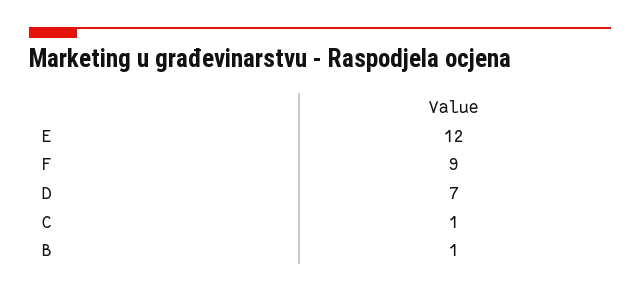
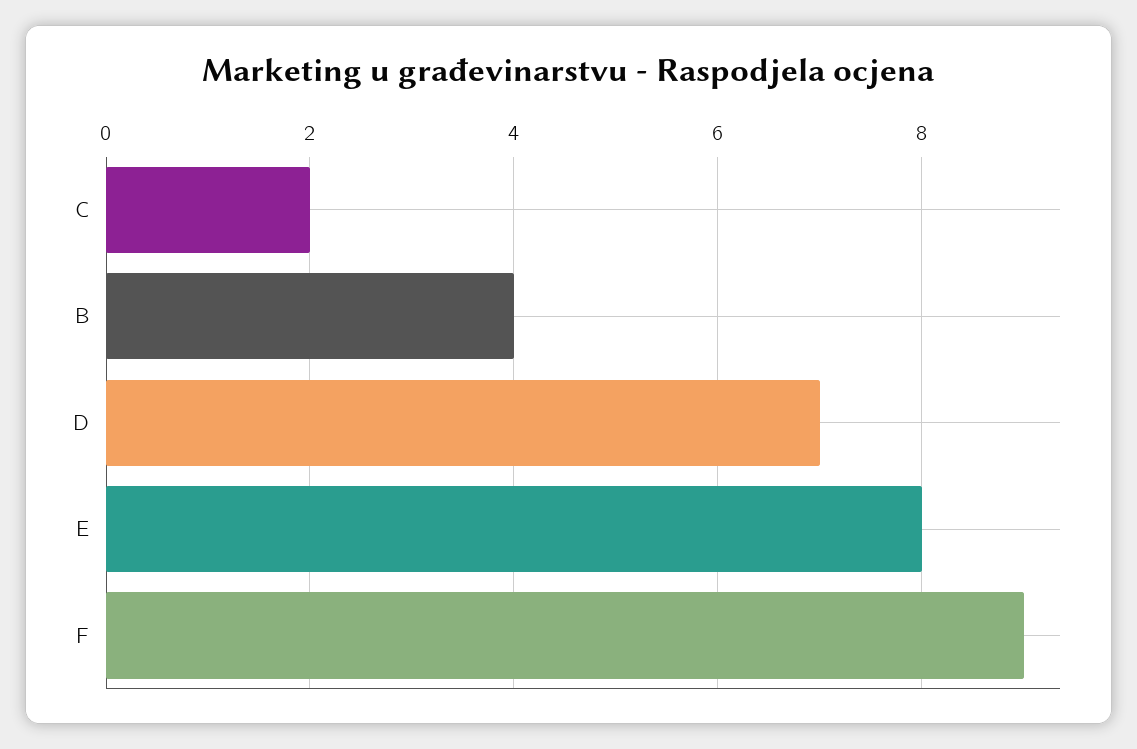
E: 12 -> 8
C: 1 -> 2
B: 1 -> 4

